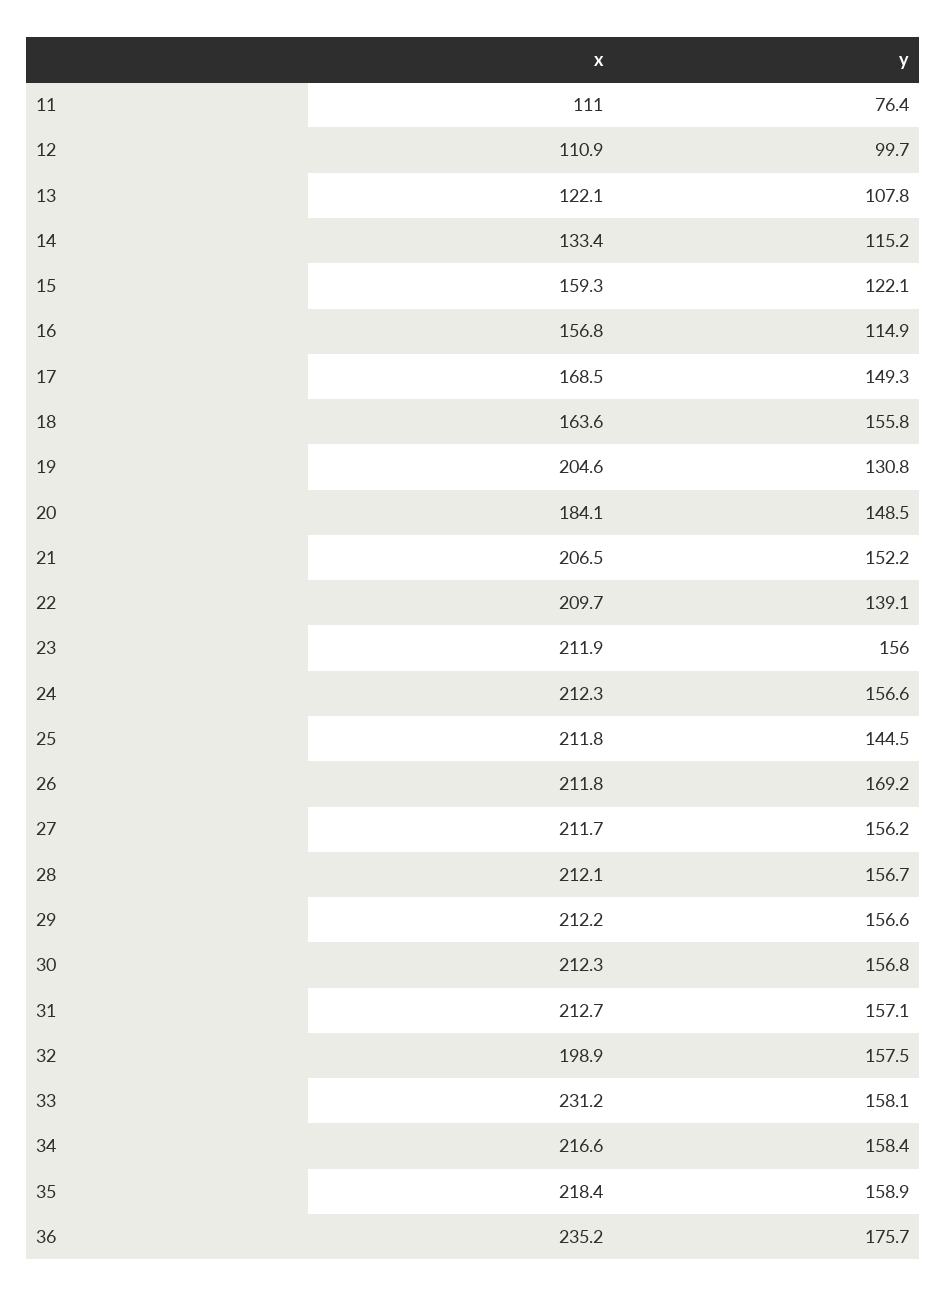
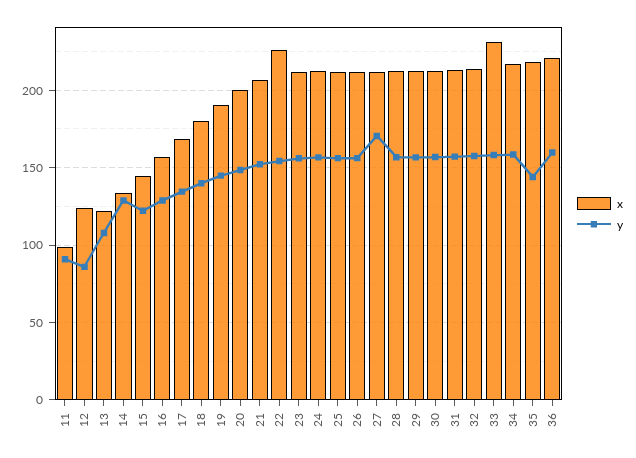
x, 11: 111 -> 100
y, 11: 76.4 -> 90
x, 12: 110.9 -> 125
y, 12: 99.7 -> 85
y, 14: 115.2 -> 130
x, 15: 159.3 -> 145
y, 16: 114.9 -> 130
y, 17: 149.3 -> 135
x, 18: 163.6 -> 180
y, 18: 155.8 -> 140
x, 19: 204.6 -> 190
y, 19: 130.8 -> 145
x, 20: 184.1 -> 200
x, 22: 209.7 -> 225
y, 22: 139.1 -> 155
y, 25: 144.5 -> 155
y, 26: 169.2 -> 155
y, 27: 156.2 -> 170
x, 32: 198.9 -> 215
y, 35: 158.9 -> 145
x, 36: 235.2 -> 220
y, 36: 175.7 -> 160

